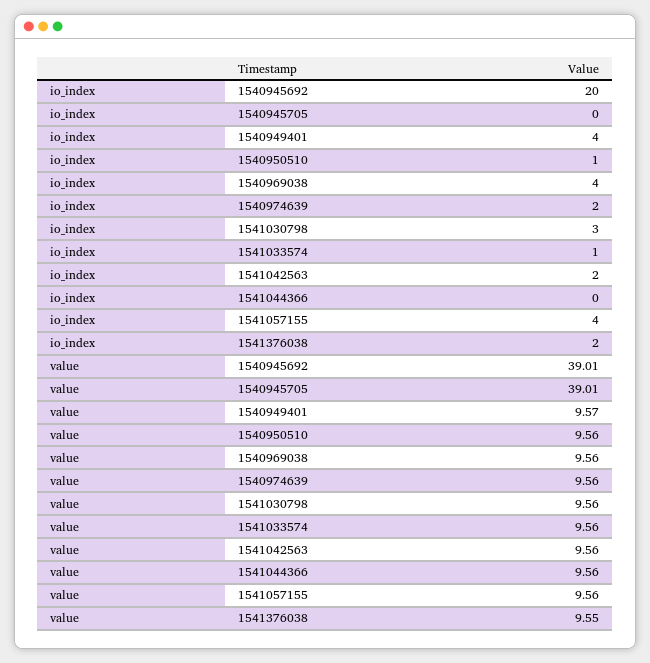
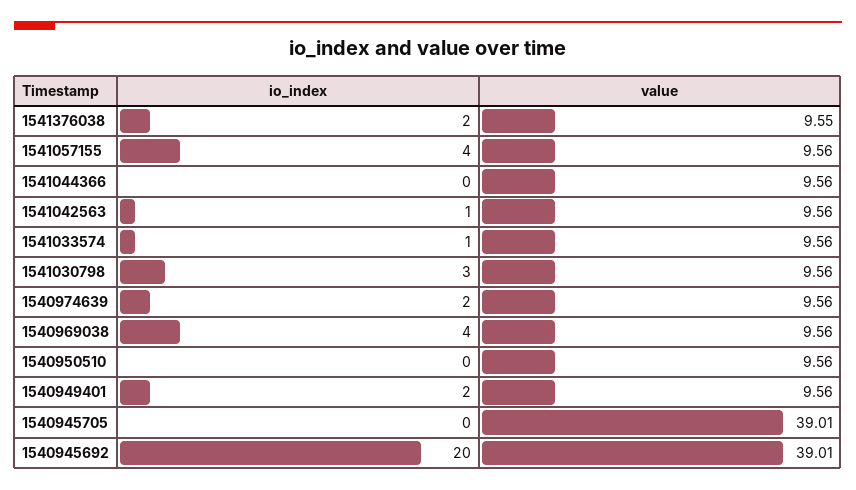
io_index, 1540949401: 4 -> 2
io_index, 1540950510: 1 -> 0
io_index, 1541042563: 2 -> 1
value, 1540949401: 9.57 -> 9.56

